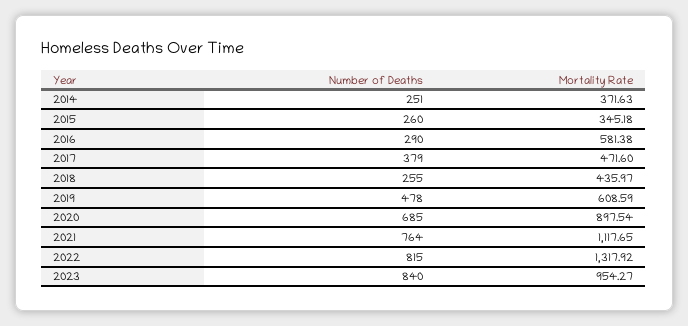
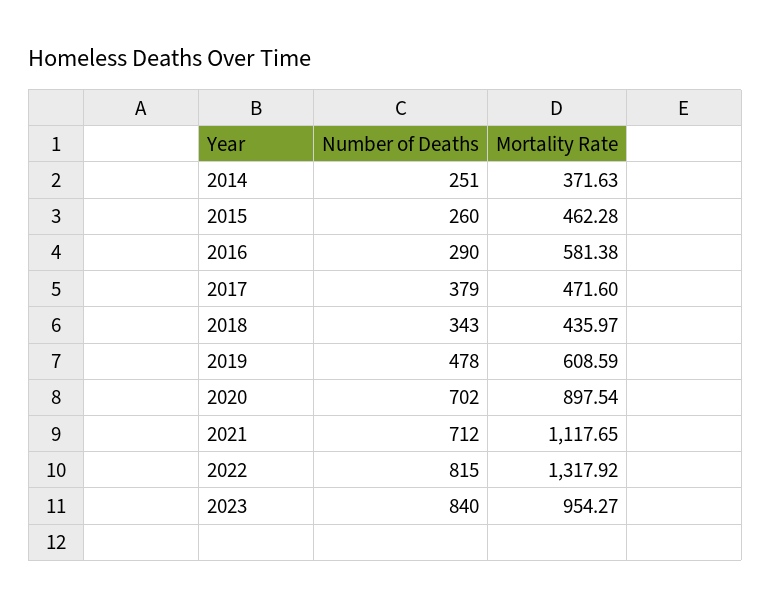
Mortality Rate, 2015: 345.18 -> 462.28
Number of Deaths, 2018: 255 -> 343
Number of Deaths, 2020: 685 -> 702
Number of Deaths, 2021: 764 -> 712

